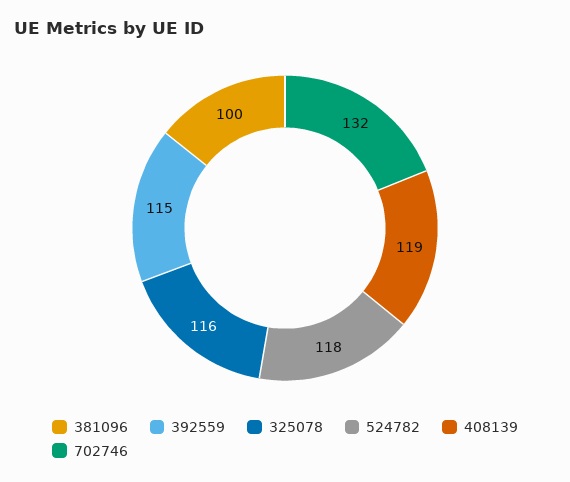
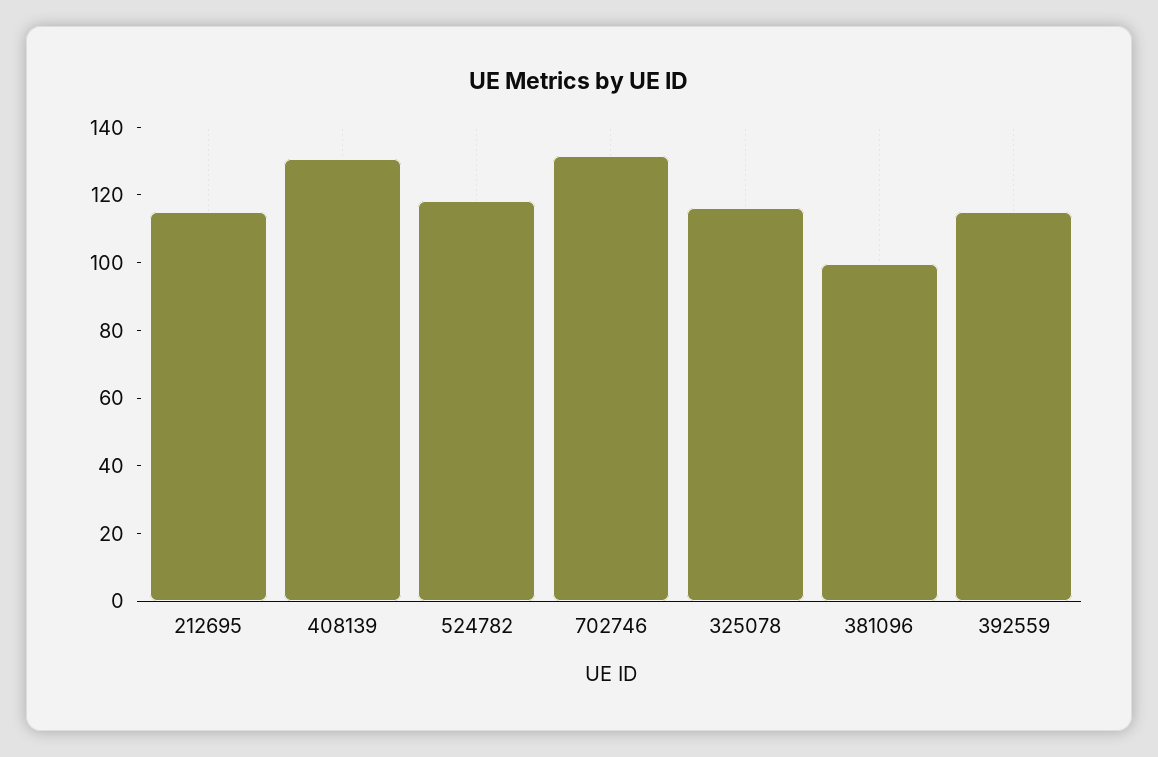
408139: 119 -> 130
212695: none -> 115

